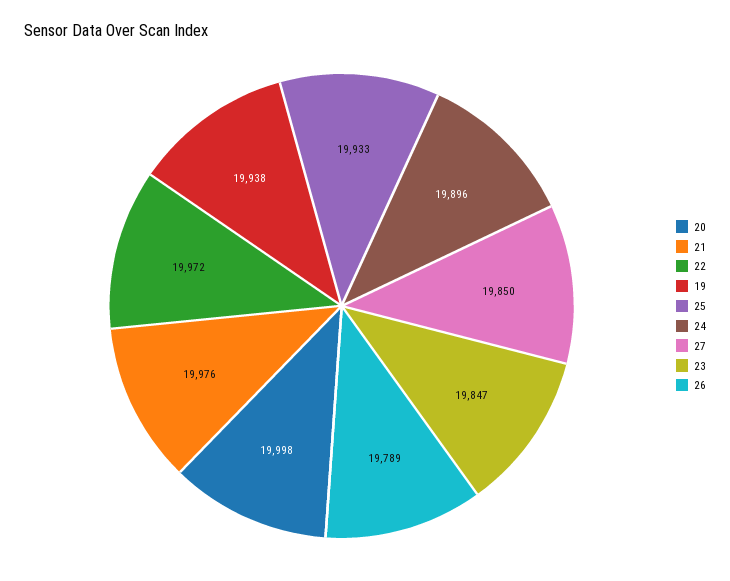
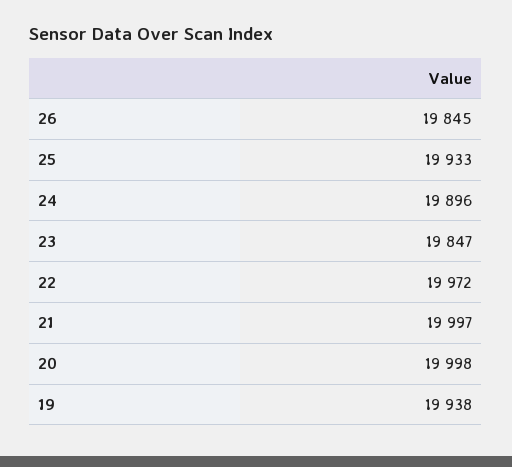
21: 19976 -> 19997
27: 19850 -> none
26: 19789 -> 19845

